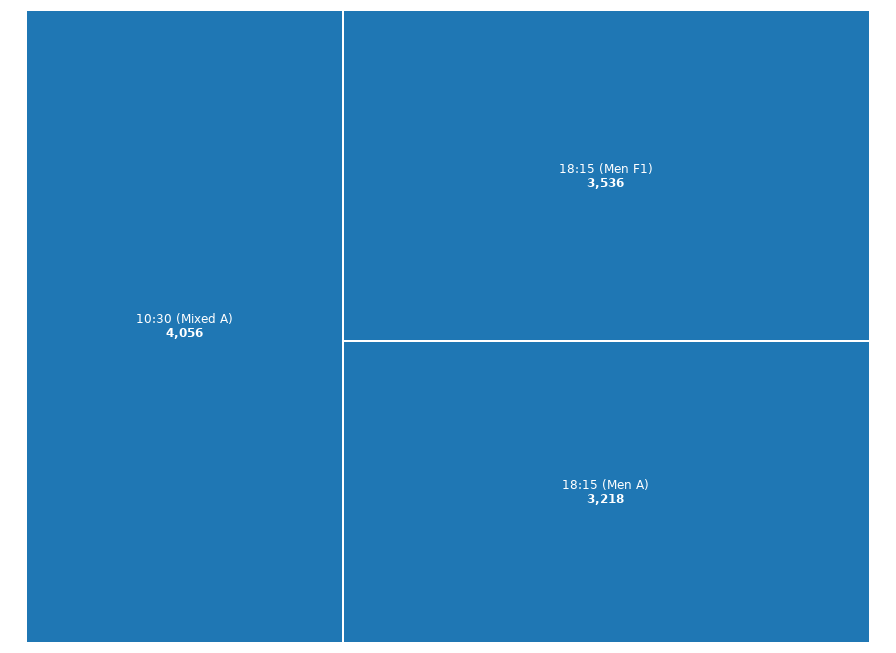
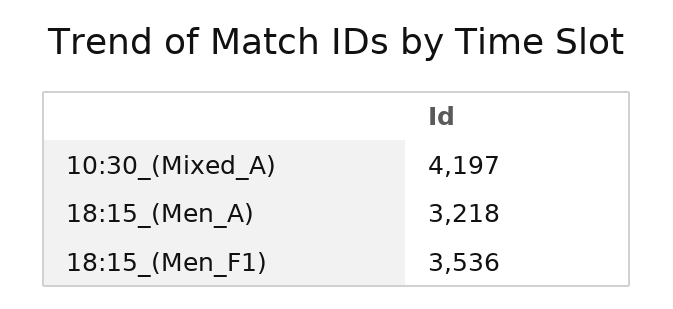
10:30 (Mixed A): 4056 -> 4197

